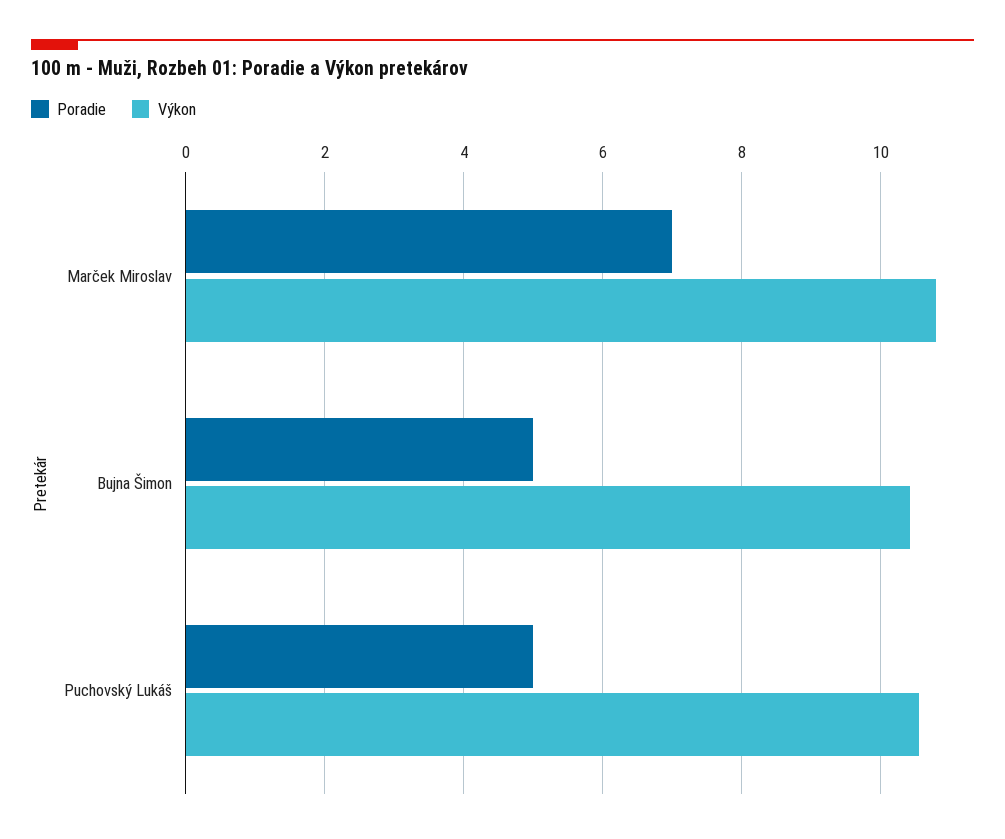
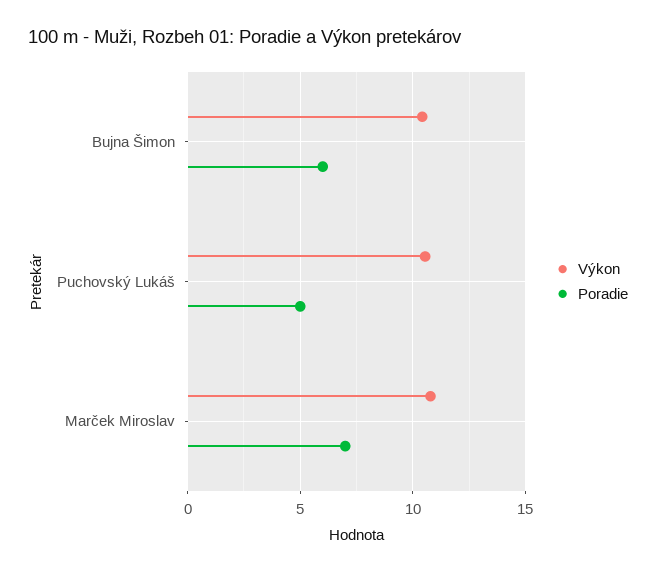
Poradie, Bujna Šimon: 5 -> 6

